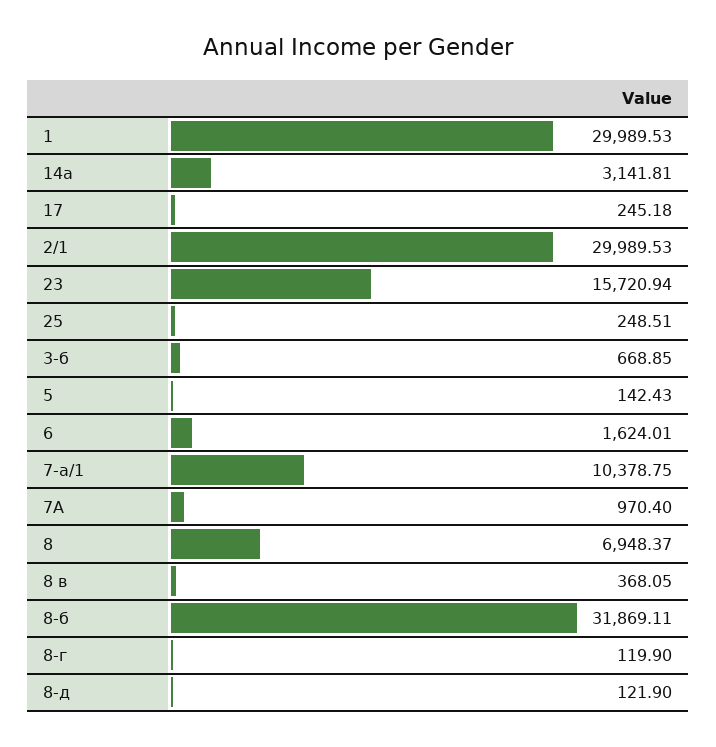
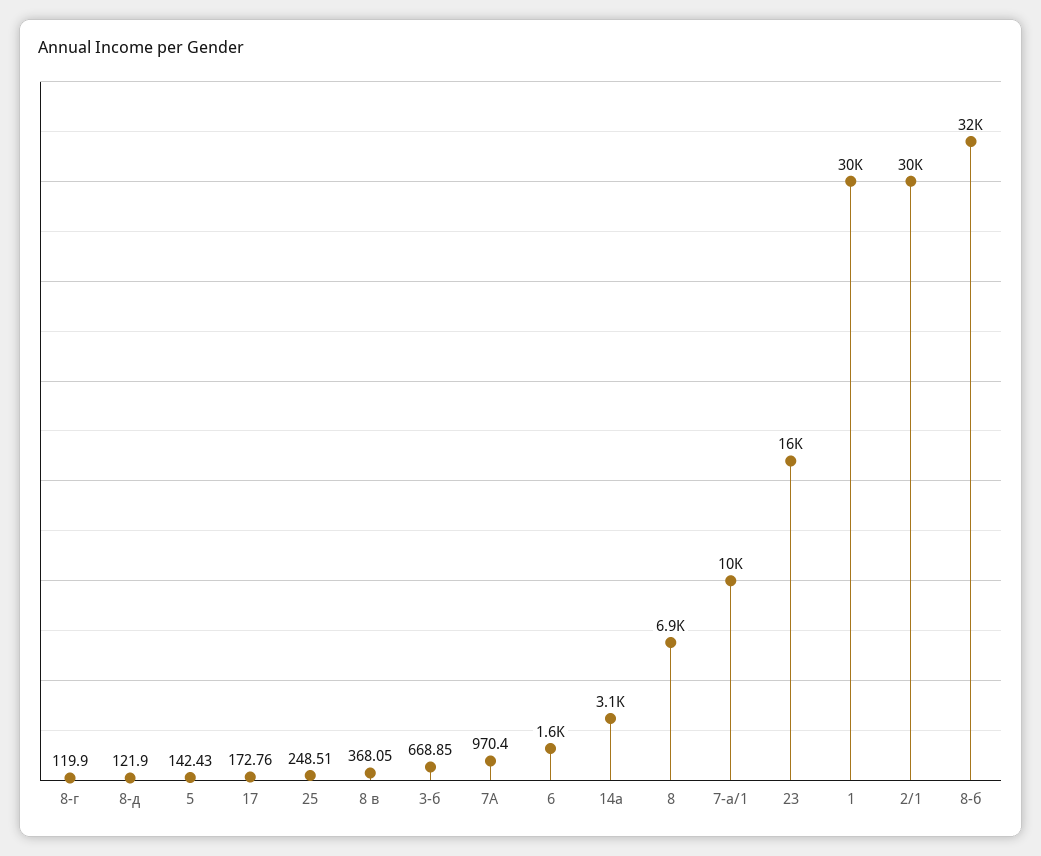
17: 245.18 -> 172.76

